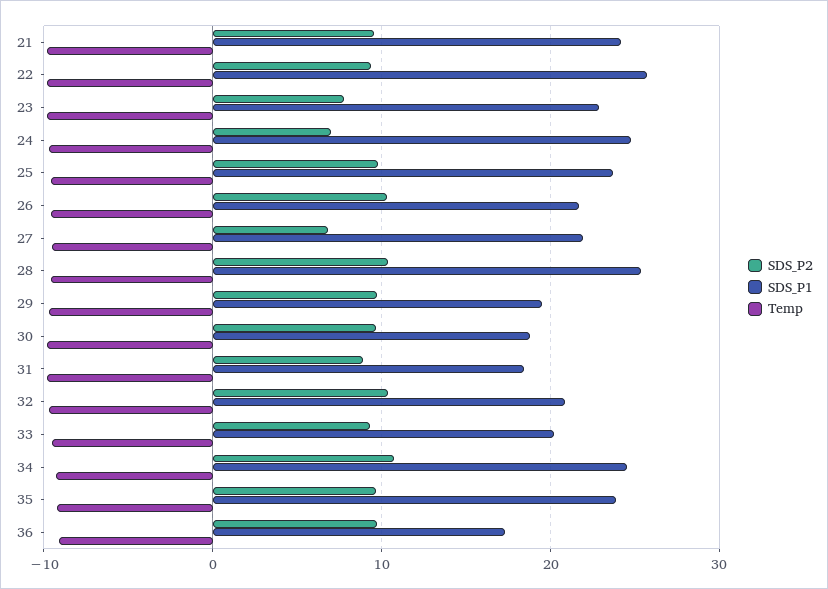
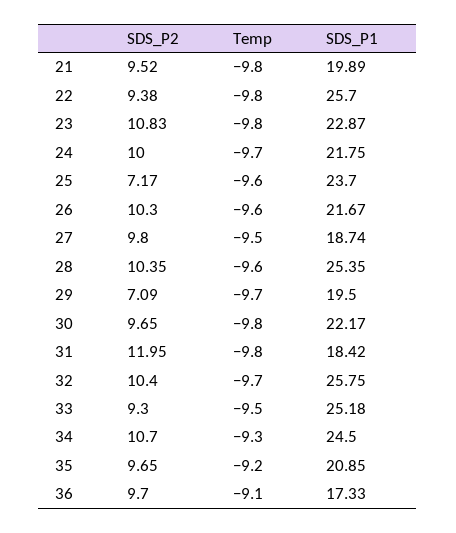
SDS_P1, 21: 24 -> 19.89
SDS_P2, 23: 8 -> 10.83
SDS_P2, 24: 7 -> 10
SDS_P1, 24: 25 -> 21.75
SDS_P2, 25: 10 -> 7.17
SDS_P2, 27: 7 -> 9.8
SDS_P1, 27: 22 -> 18.74
SDS_P2, 29: 10 -> 7.09
SDS_P1, 30: 19 -> 22.17
SDS_P2, 31: 9 -> 11.95
SDS_P1, 32: 21 -> 25.75
SDS_P1, 33: 20 -> 25.18
SDS_P1, 35: 24 -> 20.85

